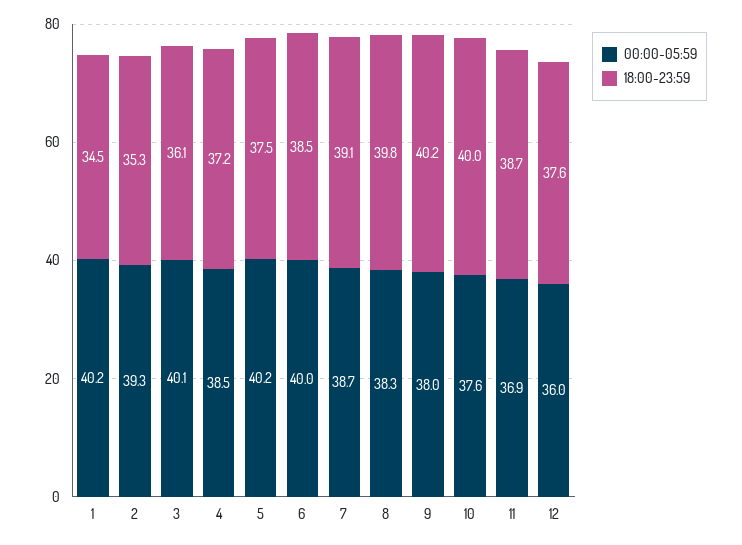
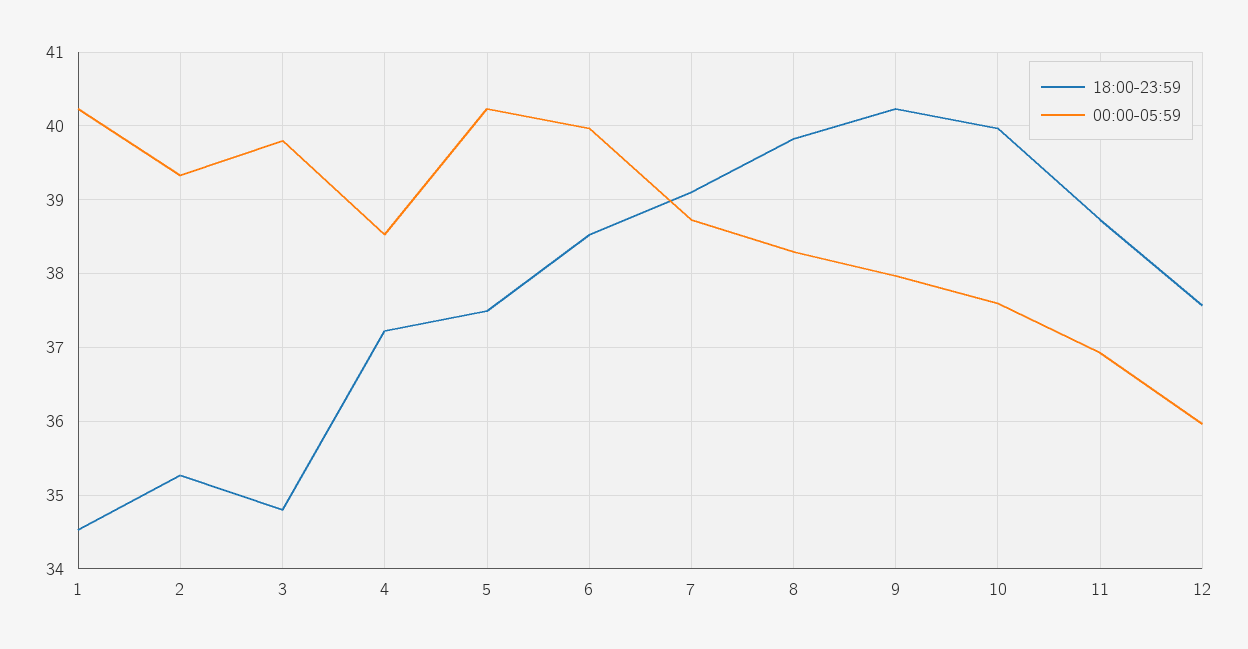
00:00-05:59, 3: 40.1 -> 39.8
18:00-23:59, 3: 36.1 -> 34.8

